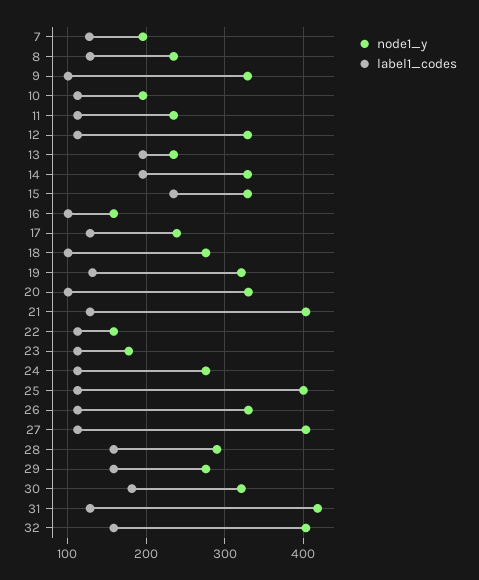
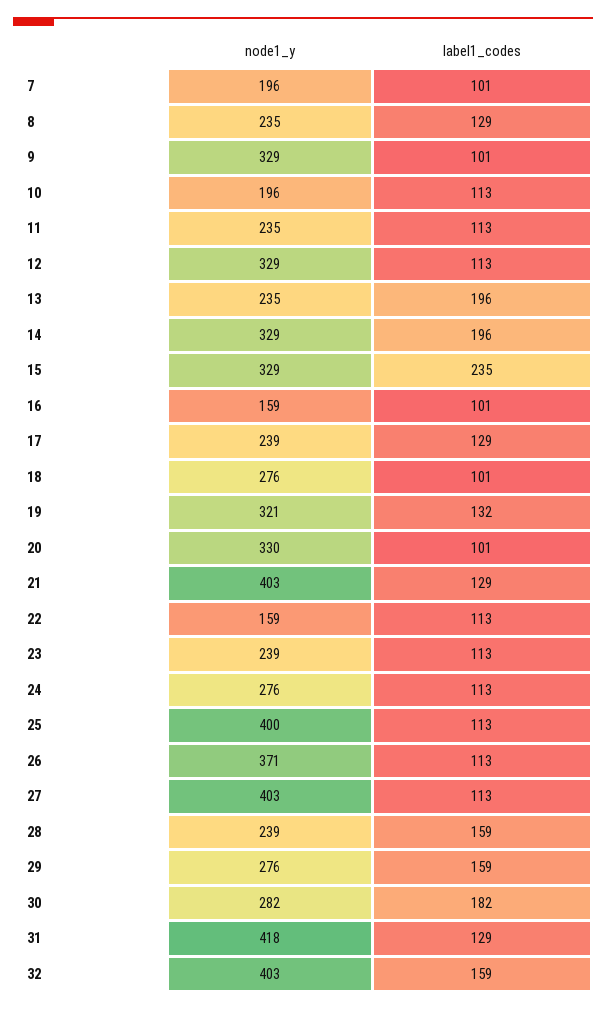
label1_codes, 7: 130 -> 101
node1_y, 23: 180 -> 239
node1_y, 26: 330 -> 371
node1_y, 28: 290 -> 239
node1_y, 30: 320 -> 282

